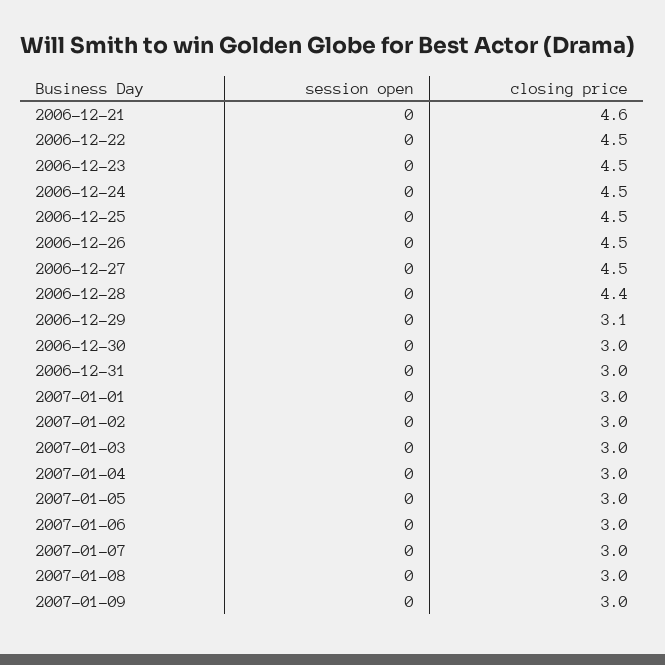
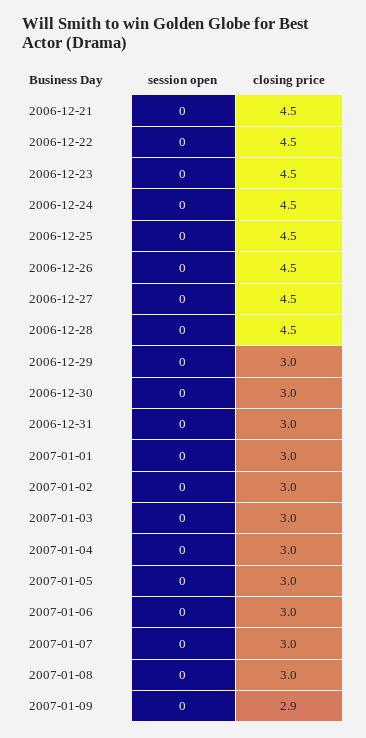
closing price, 2006-12-21: 4.6 -> 4.5
closing price, 2006-12-28: 4.4 -> 4.5
closing price, 2006-12-29: 3.1 -> 3
closing price, 2007-01-09: 3 -> 2.9

